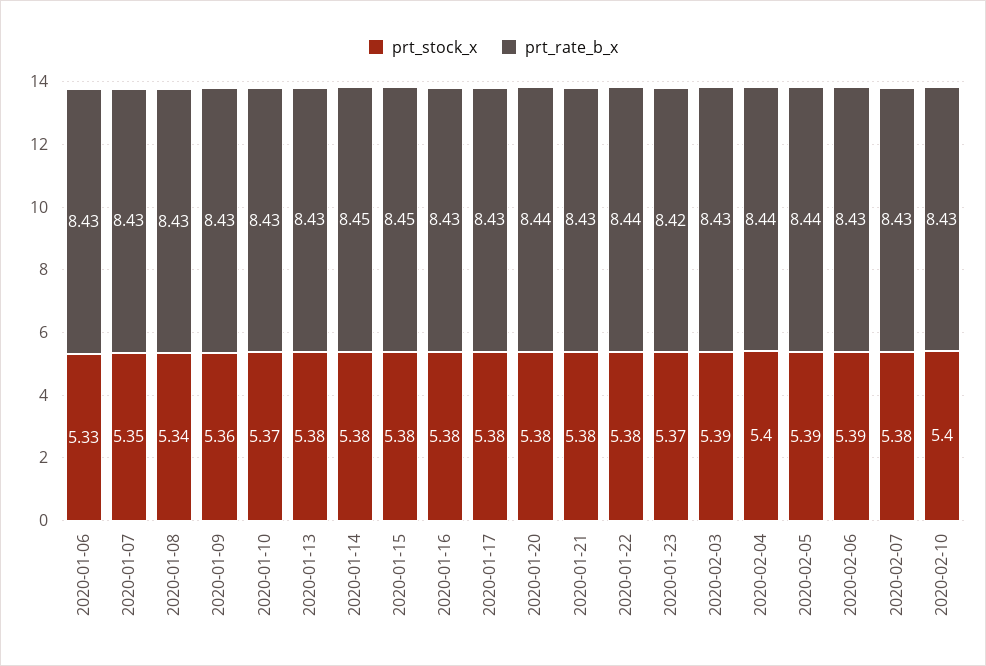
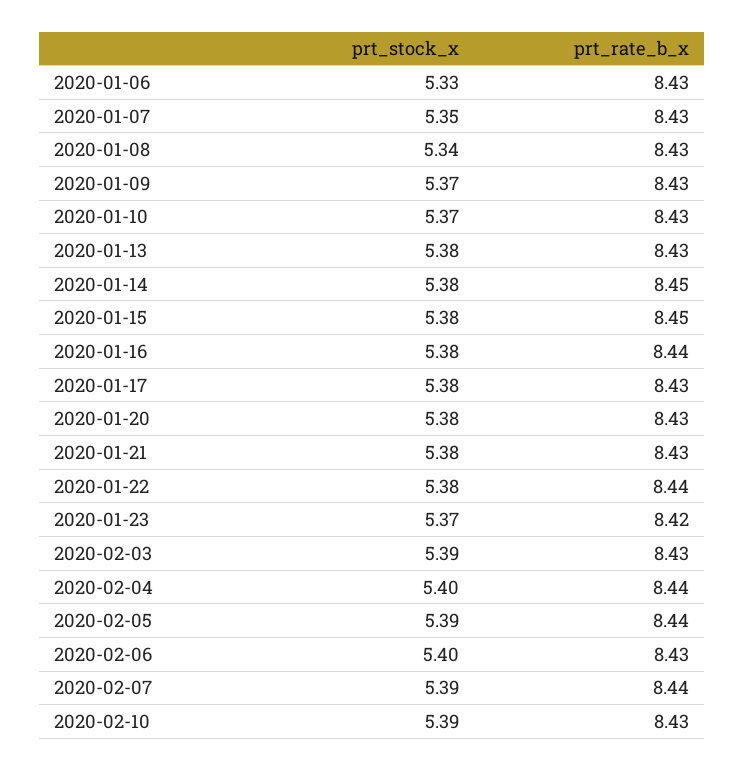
prt_stock_x, 2020-01-09: 5.36 -> 5.37
prt_rate_b_x, 2020-01-16: 8.43 -> 8.44
prt_rate_b_x, 2020-01-20: 8.44 -> 8.43
prt_stock_x, 2020-02-06: 5.39 -> 5.4
prt_stock_x, 2020-02-07: 5.38 -> 5.39
prt_rate_b_x, 2020-02-07: 8.43 -> 8.44
prt_stock_x, 2020-02-10: 5.4 -> 5.39

